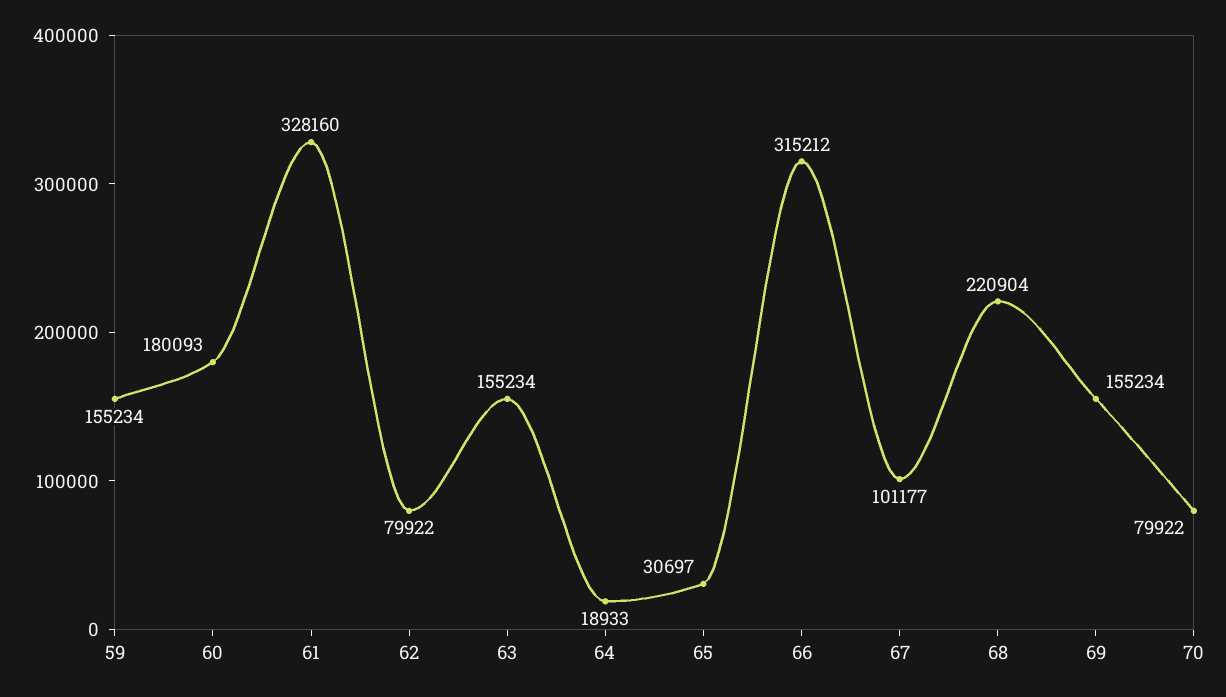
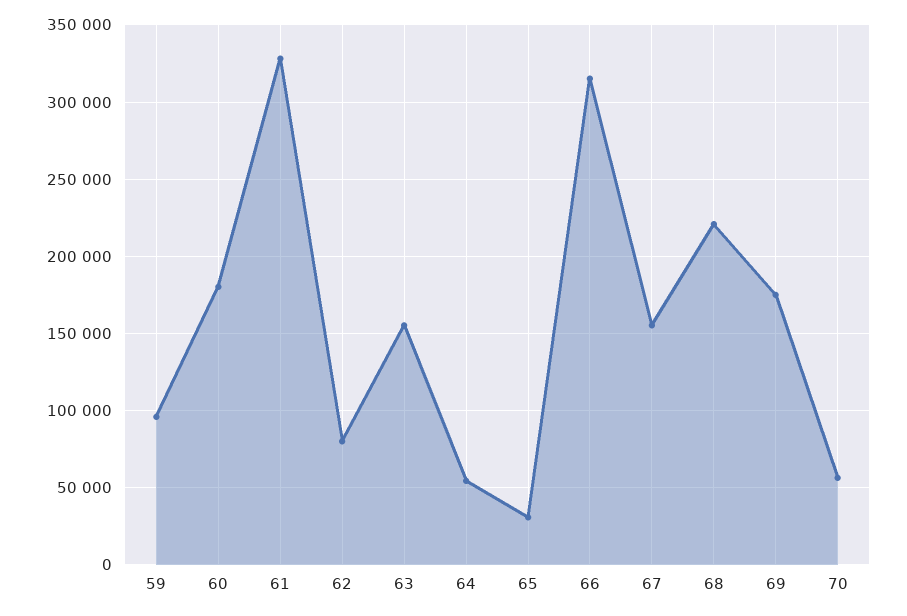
59: 155234 -> 95000
64: 18933 -> 55000
67: 101177 -> 155000
69: 155234 -> 175000
70: 79922 -> 55000

